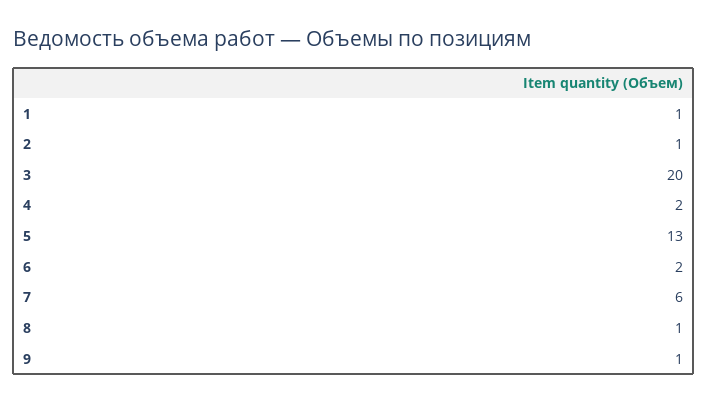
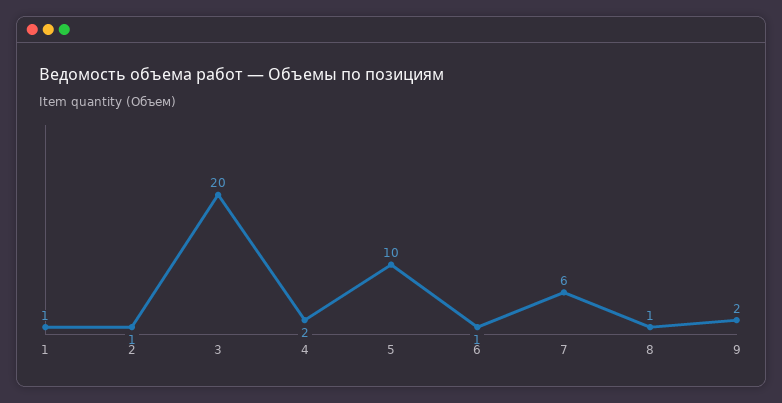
5: 13 -> 10
6: 2 -> 1
9: 1 -> 2

